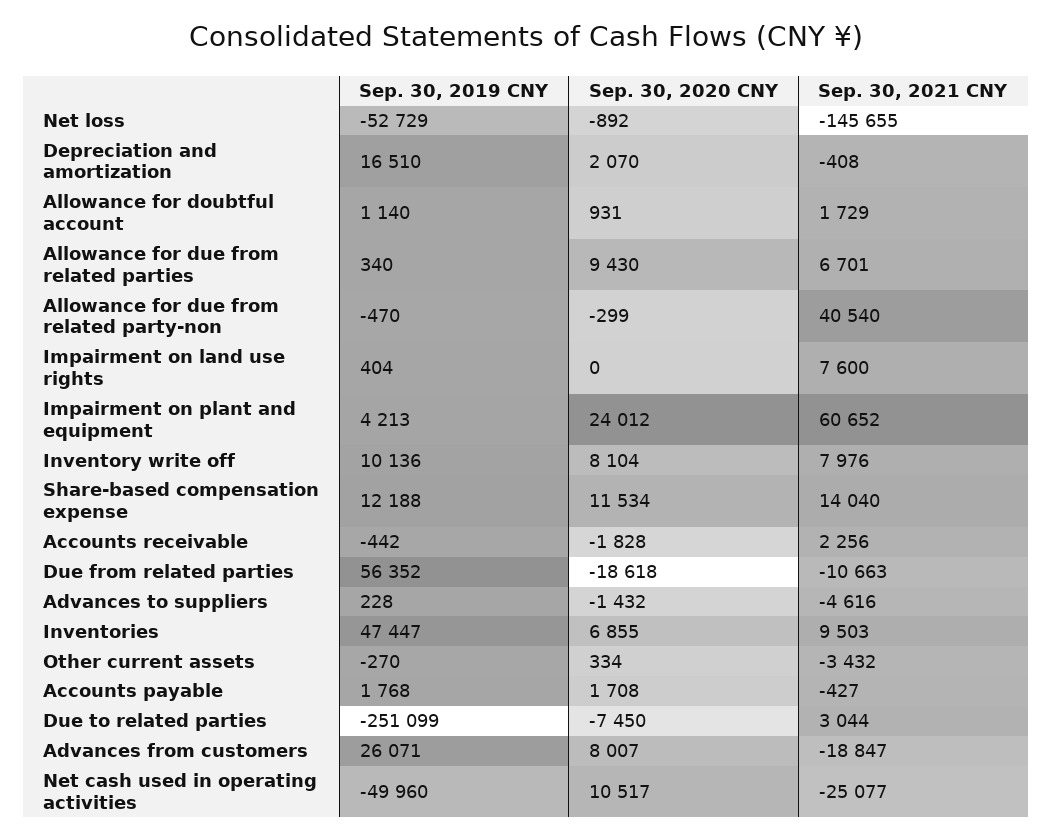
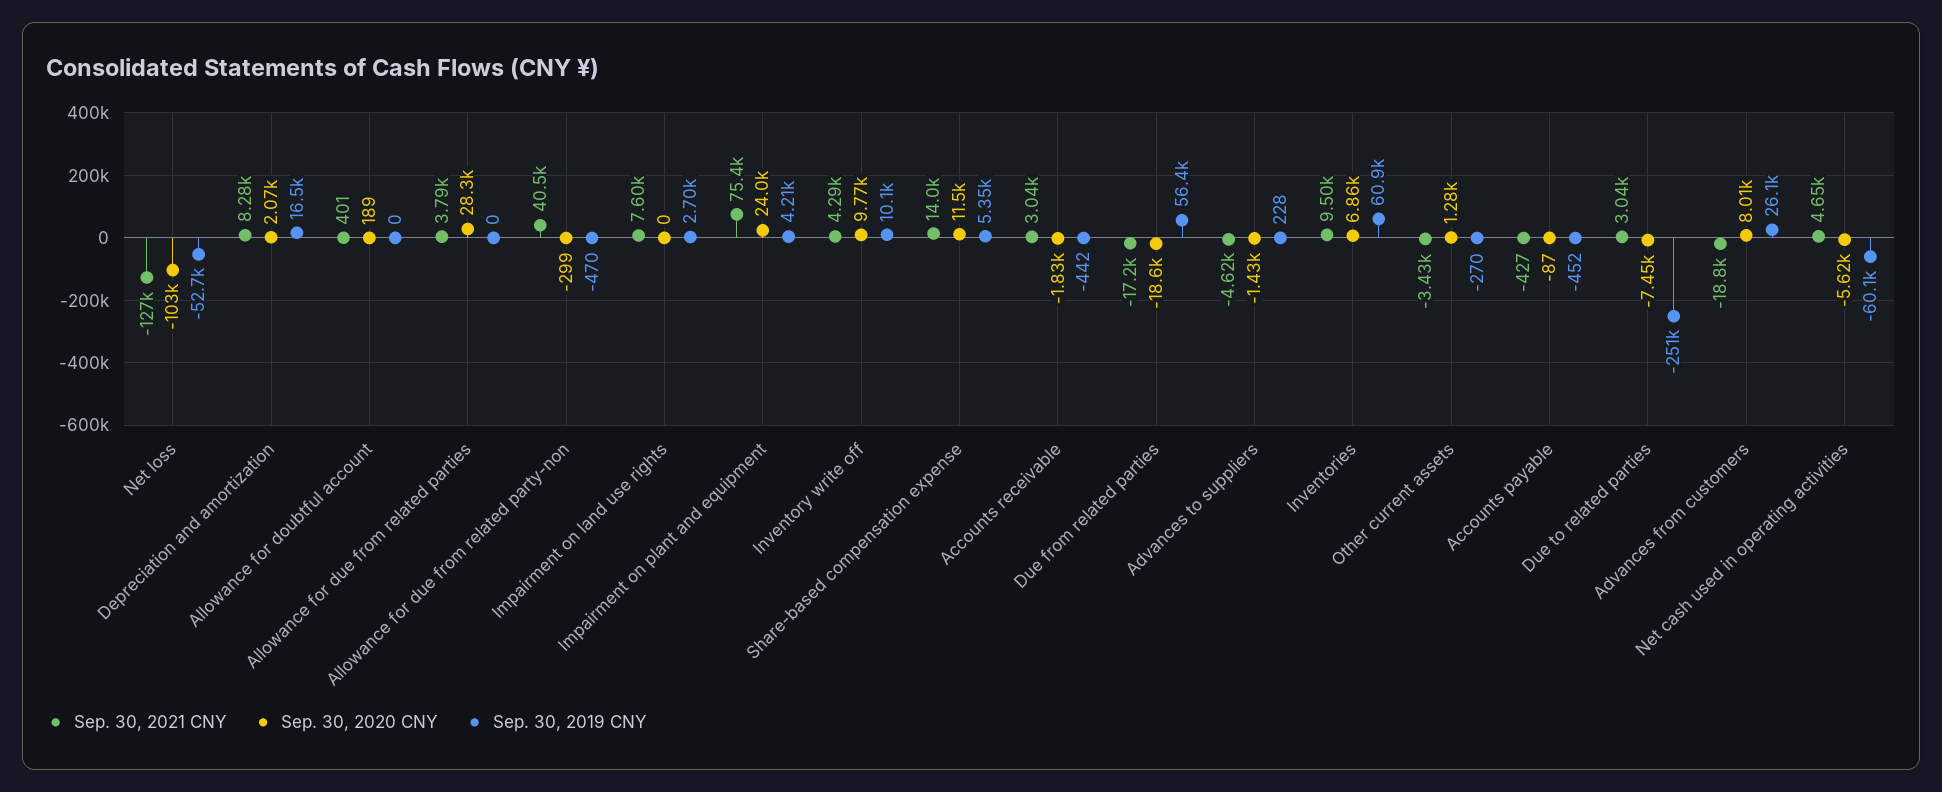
Sep. 30, 2020 CNY, Net loss: -892 -> -103000
Sep. 30, 2021 CNY, Net loss: -145655 -> -127000
Sep. 30, 2021 CNY, Depreciation and amortization: -408 -> 8280
Sep. 30, 2019 CNY, Allowance for doubtful account: 1140 -> 0
Sep. 30, 2020 CNY, Allowance for doubtful account: 931 -> 189
Sep. 30, 2021 CNY, Allowance for doubtful account: 1729 -> 401
Sep. 30, 2019 CNY, Allowance for due from related parties: 340 -> 0
Sep. 30, 2020 CNY, Allowance for due from related parties: 9430 -> 28300
Sep. 30, 2021 CNY, Allowance for due from related parties: 6701 -> 3790
Sep. 30, 2019 CNY, Impairment on land use rights: 404 -> 2700
Sep. 30, 2021 CNY, Impairment on plant and equipment: 60652 -> 75400
Sep. 30, 2020 CNY, Inventory write off: 8104 -> 9770
Sep. 30, 2021 CNY, Inventory write off: 7976 -> 4290
Sep. 30, 2019 CNY, Share-based compensation expense: 12188 -> 5350
Sep. 30, 2021 CNY, Accounts receivable: 2256 -> 3040
Sep. 30, 2021 CNY, Due from related parties: -10663 -> -17200
Sep. 30, 2019 CNY, Inventories: 47447 -> 60900
Sep. 30, 2020 CNY, Other current assets: 334 -> 1280
Sep. 30, 2019 CNY, Accounts payable: 1768 -> -452
Sep. 30, 2020 CNY, Accounts payable: 1708 -> -87
Sep. 30, 2019 CNY, Net cash used in operating activities: -49960 -> -60100
Sep. 30, 2020 CNY, Net cash used in operating activities: 10517 -> -5620
Sep. 30, 2021 CNY, Net cash used in operating activities: -25077 -> 4650

